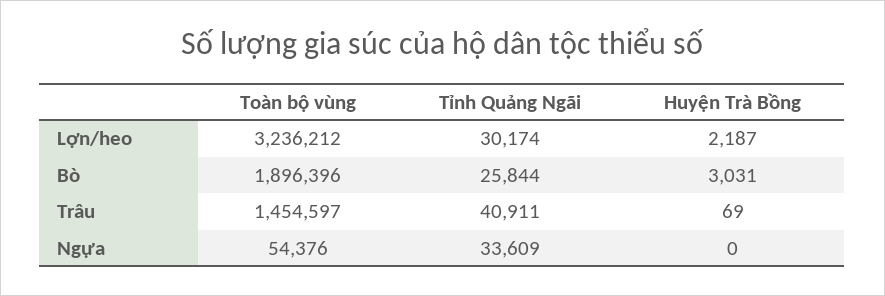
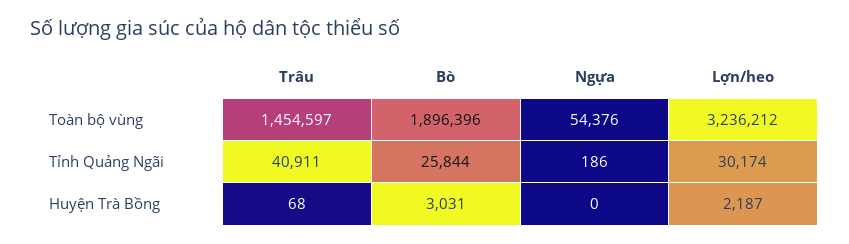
Huyện Trà Bồng, Trâu: 69 -> 68
Tỉnh Quảng Ngãi, Ngựa: 33609 -> 186

